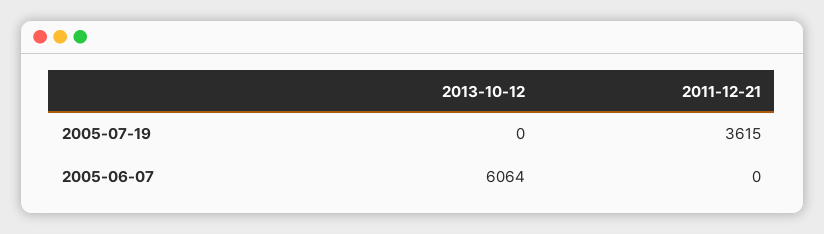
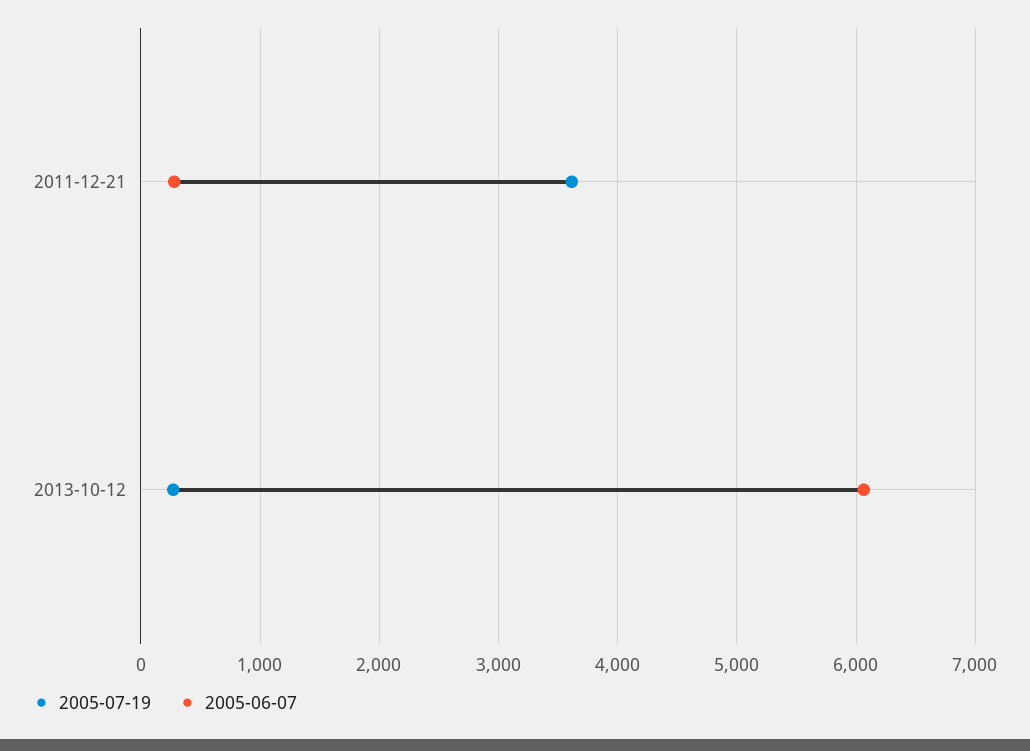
2005-07-19, 2013-10-12: 0 -> 300
2005-06-07, 2011-12-21: 0 -> 300

